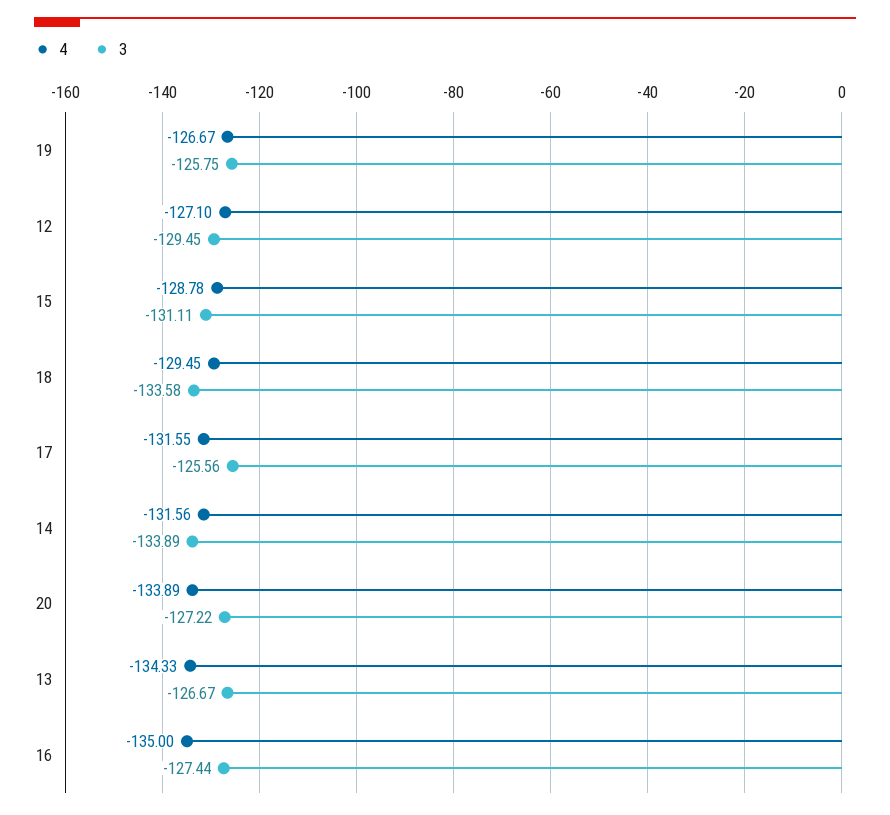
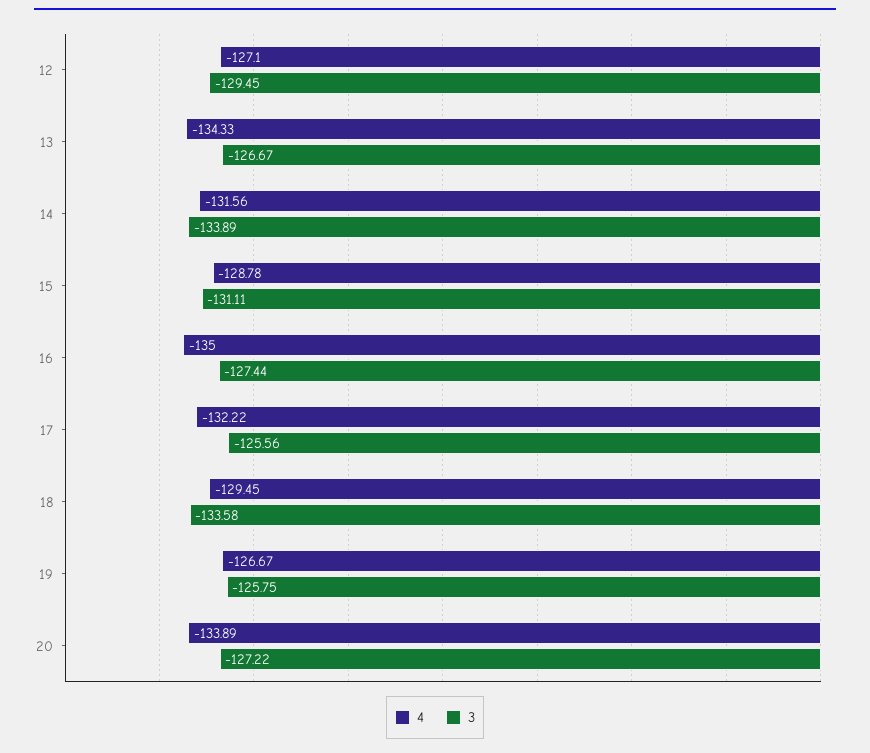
4, 17: -131.55 -> -132.22

